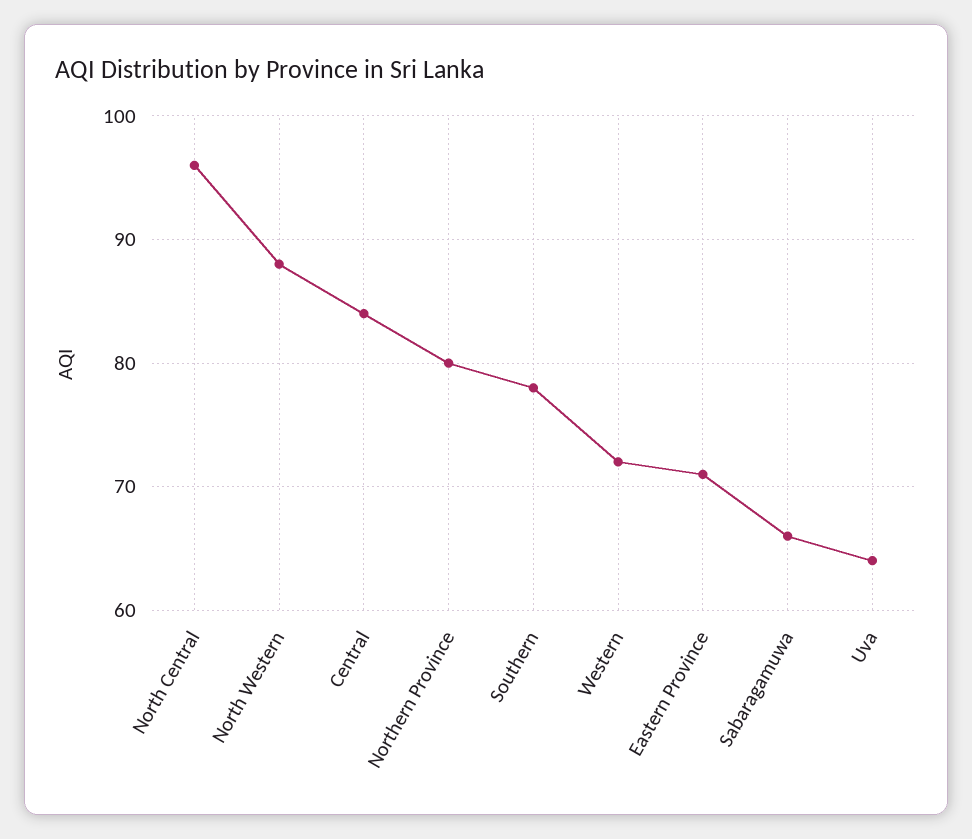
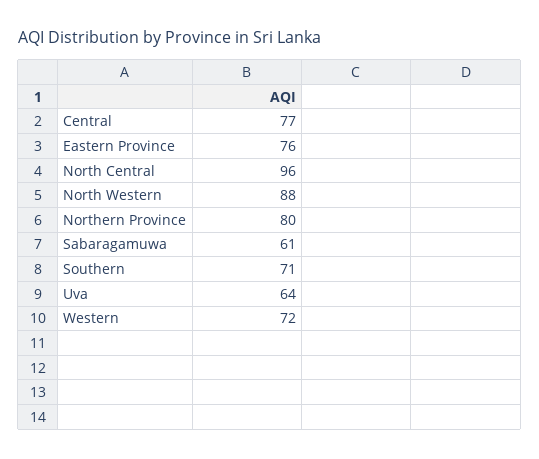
Central: 84 -> 77
Southern: 78 -> 71
Eastern Province: 71 -> 76
Sabaragamuwa: 66 -> 61

